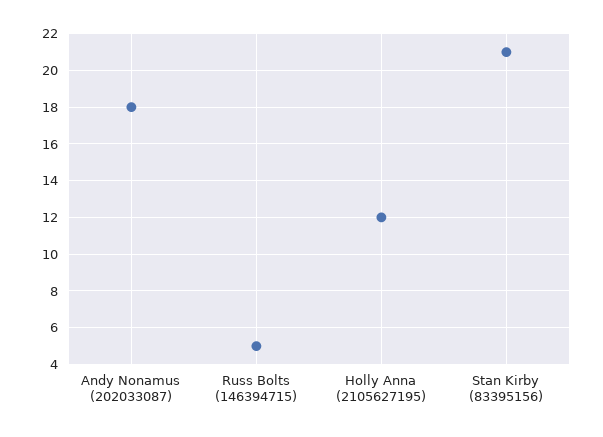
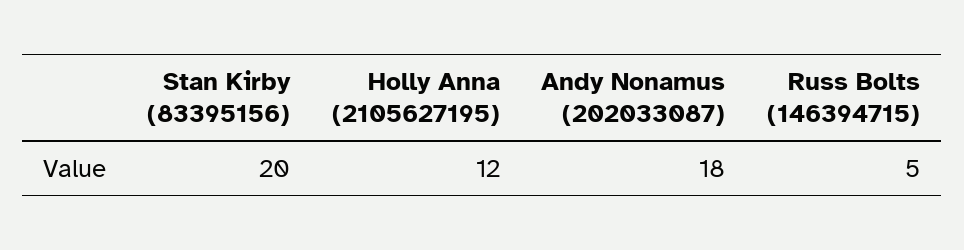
Stan Kirby (83395156): 21 -> 20

